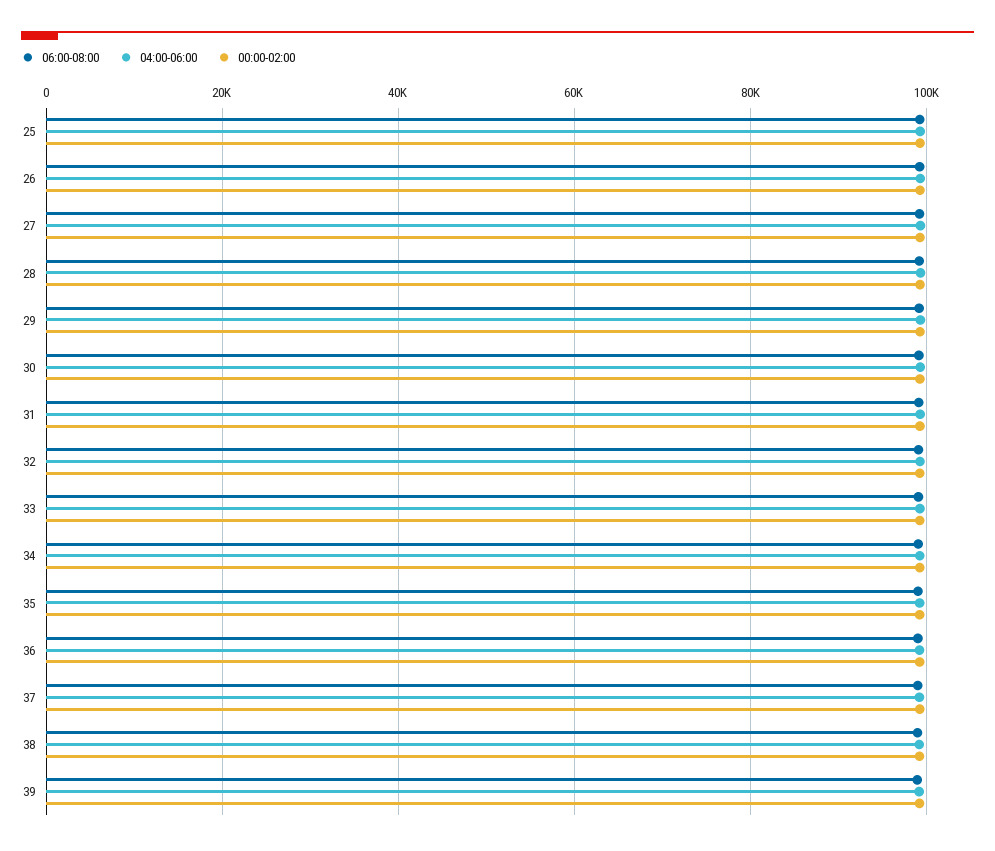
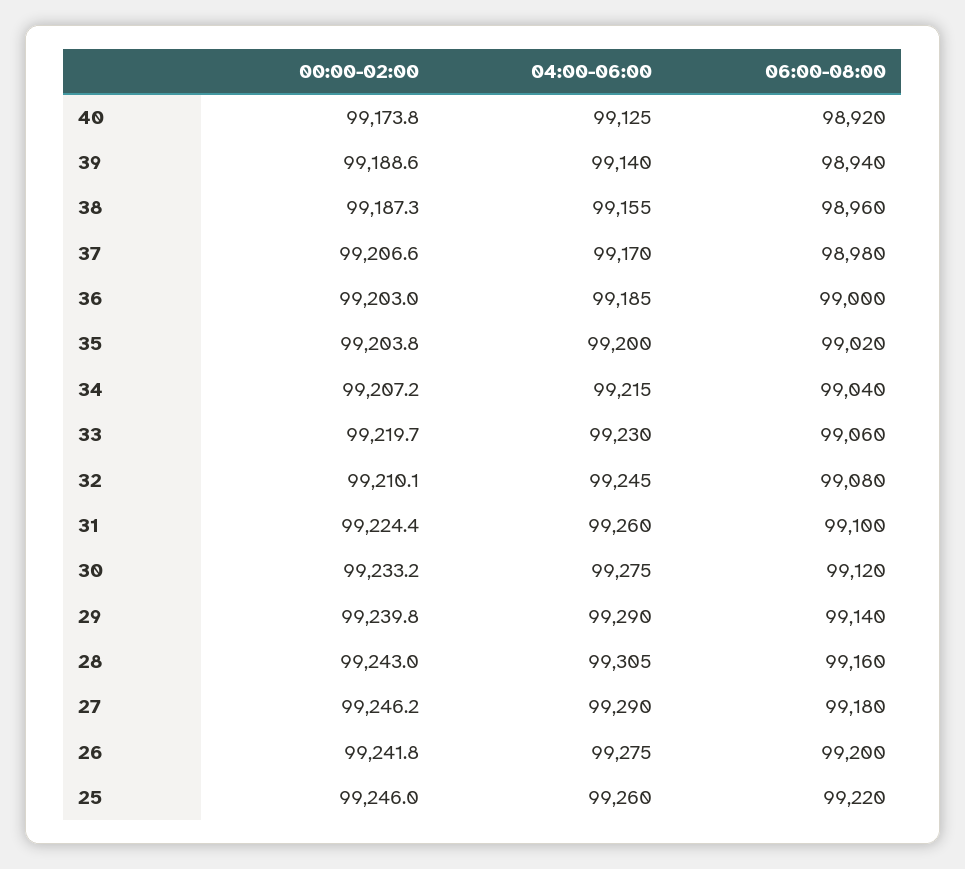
00:00-02:00, 40: none -> 99173.8
04:00-06:00, 40: none -> 99125
06:00-08:00, 40: none -> 98920

